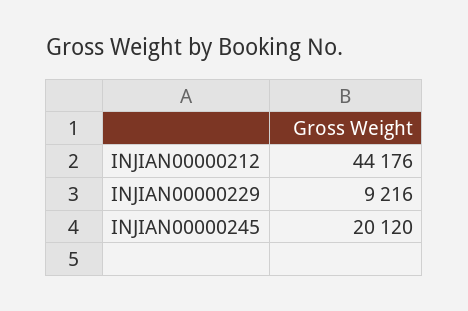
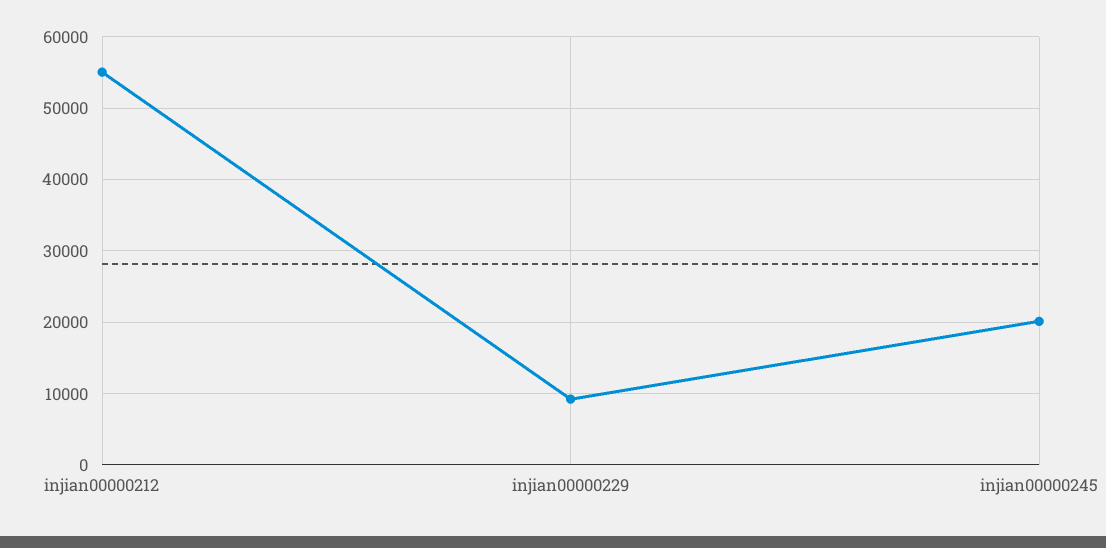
INJIAN00000212: 44176 -> 55000

